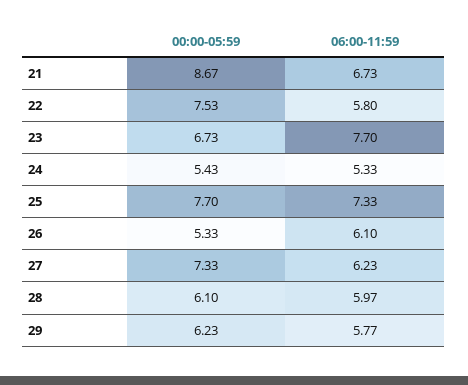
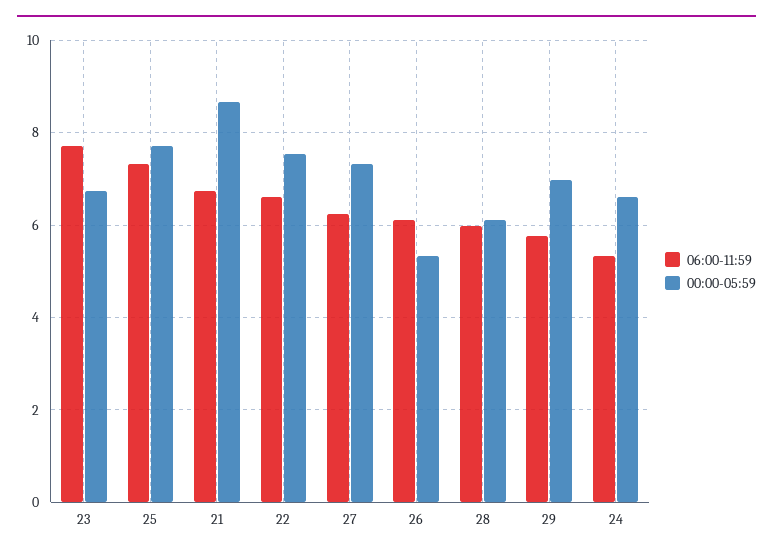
06:00-11:59, 22: 5.8 -> 6.6
00:00-05:59, 24: 5.43 -> 6.6
00:00-05:59, 29: 6.23 -> 7

